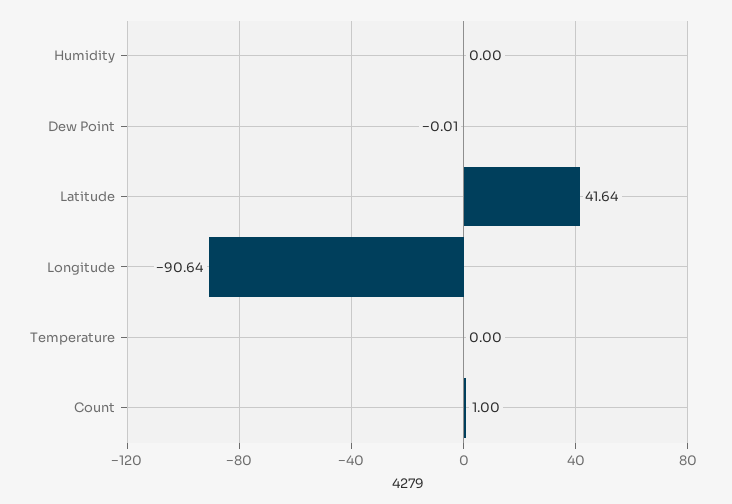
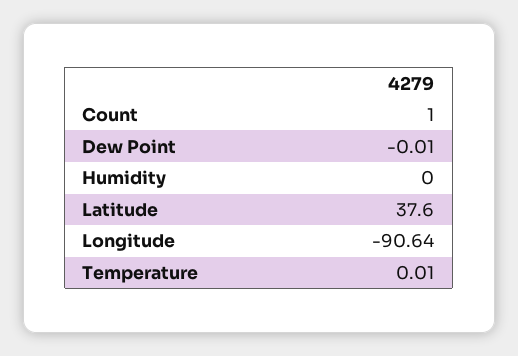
Latitude: 41.64 -> 37.6
Temperature: 0 -> 0.01

